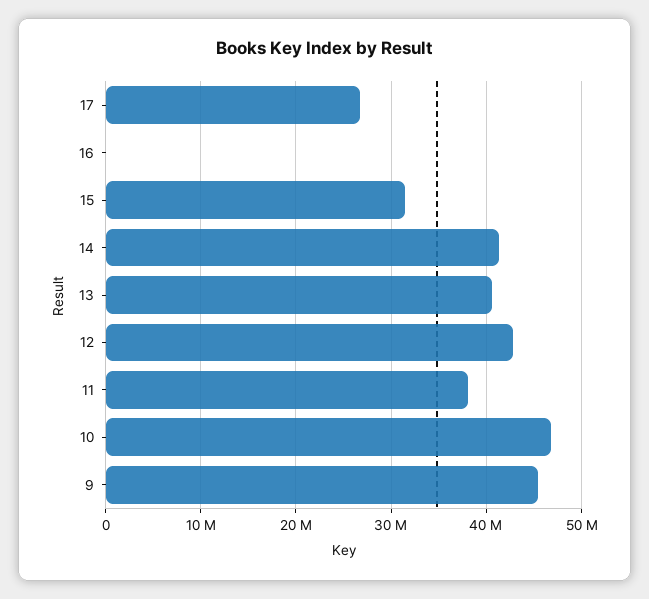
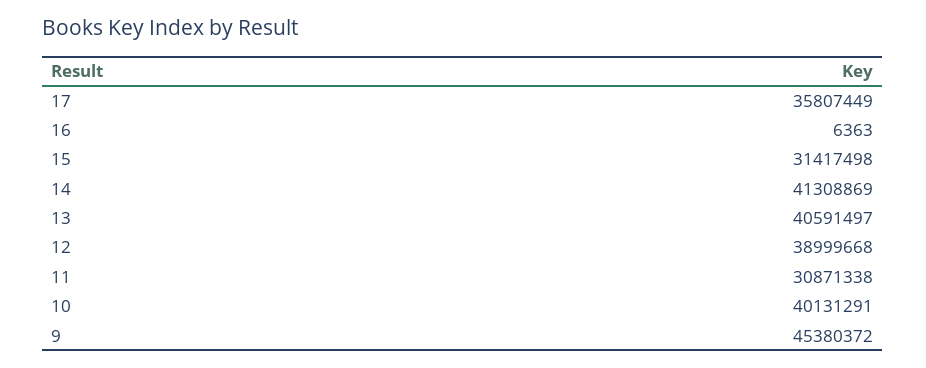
17: 27000000 -> 35807449
12: 43000000 -> 38999668
11: 38000000 -> 30871338
10: 47000000 -> 40131291

